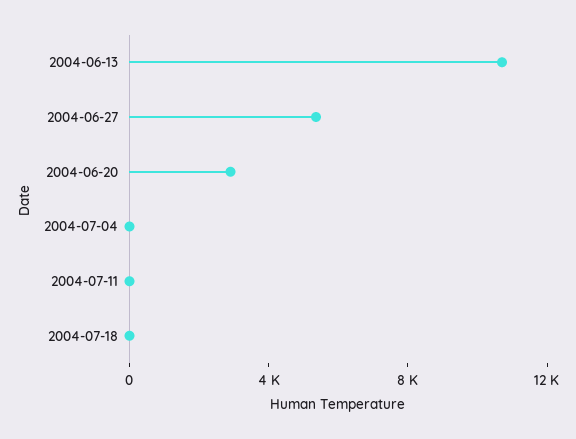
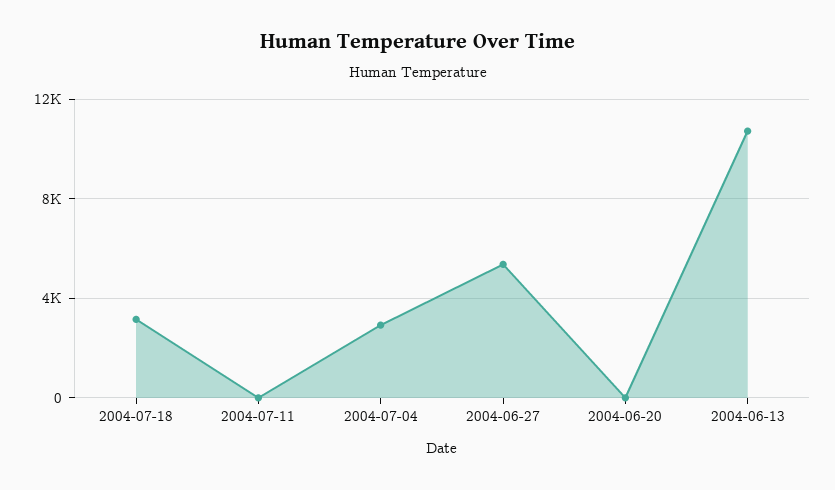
2004-06-20: 3000 -> 0
2004-07-04: 0 -> 3000
2004-07-18: 0 -> 3000

